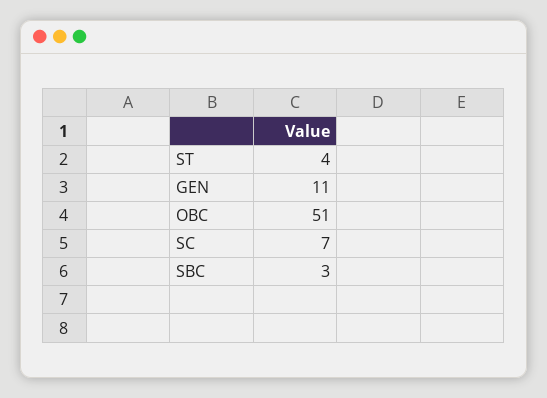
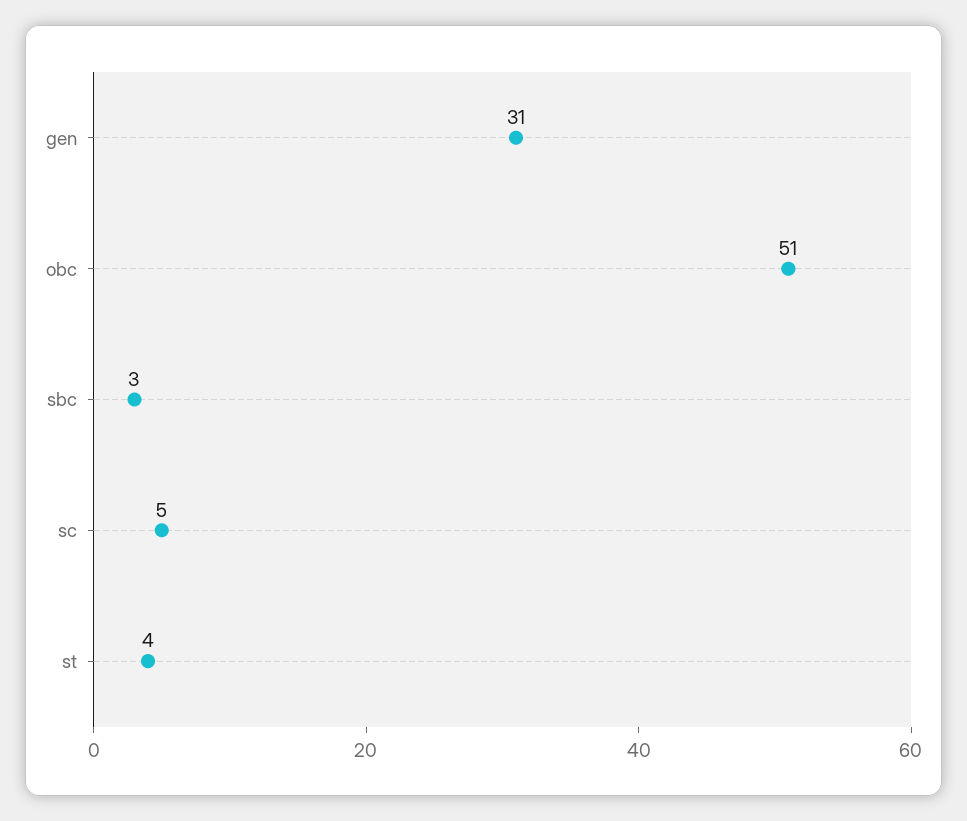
GEN: 11 -> 31
SC: 7 -> 5

